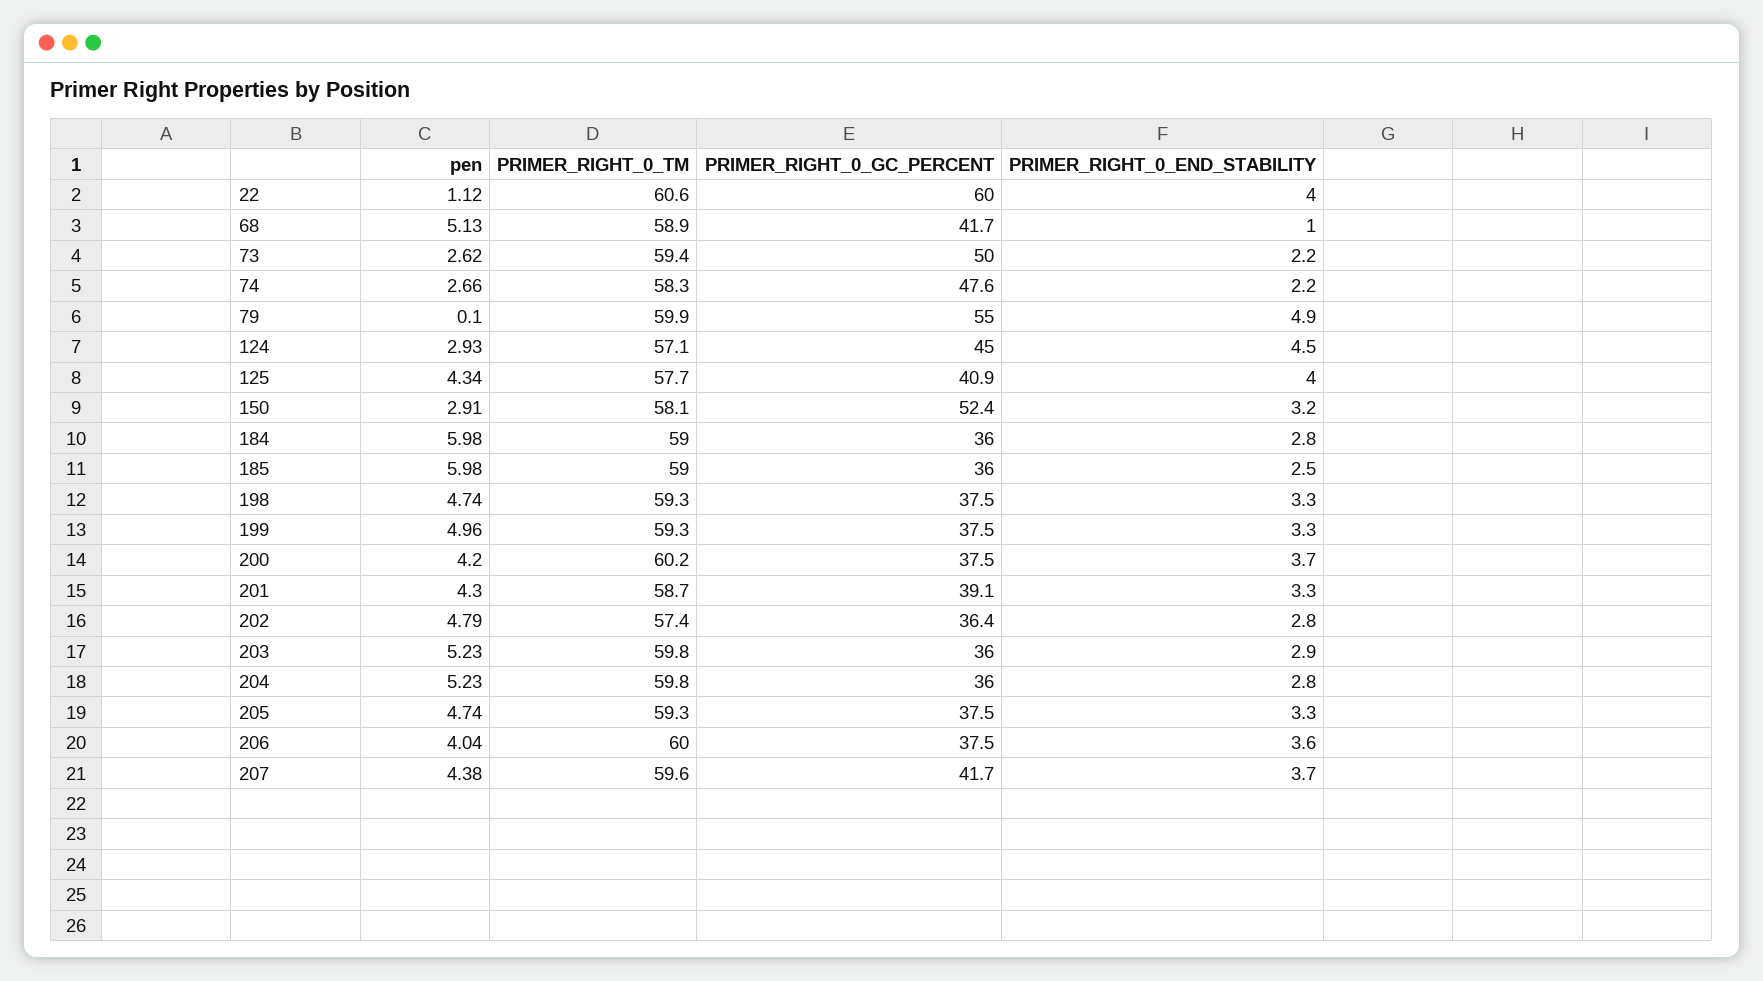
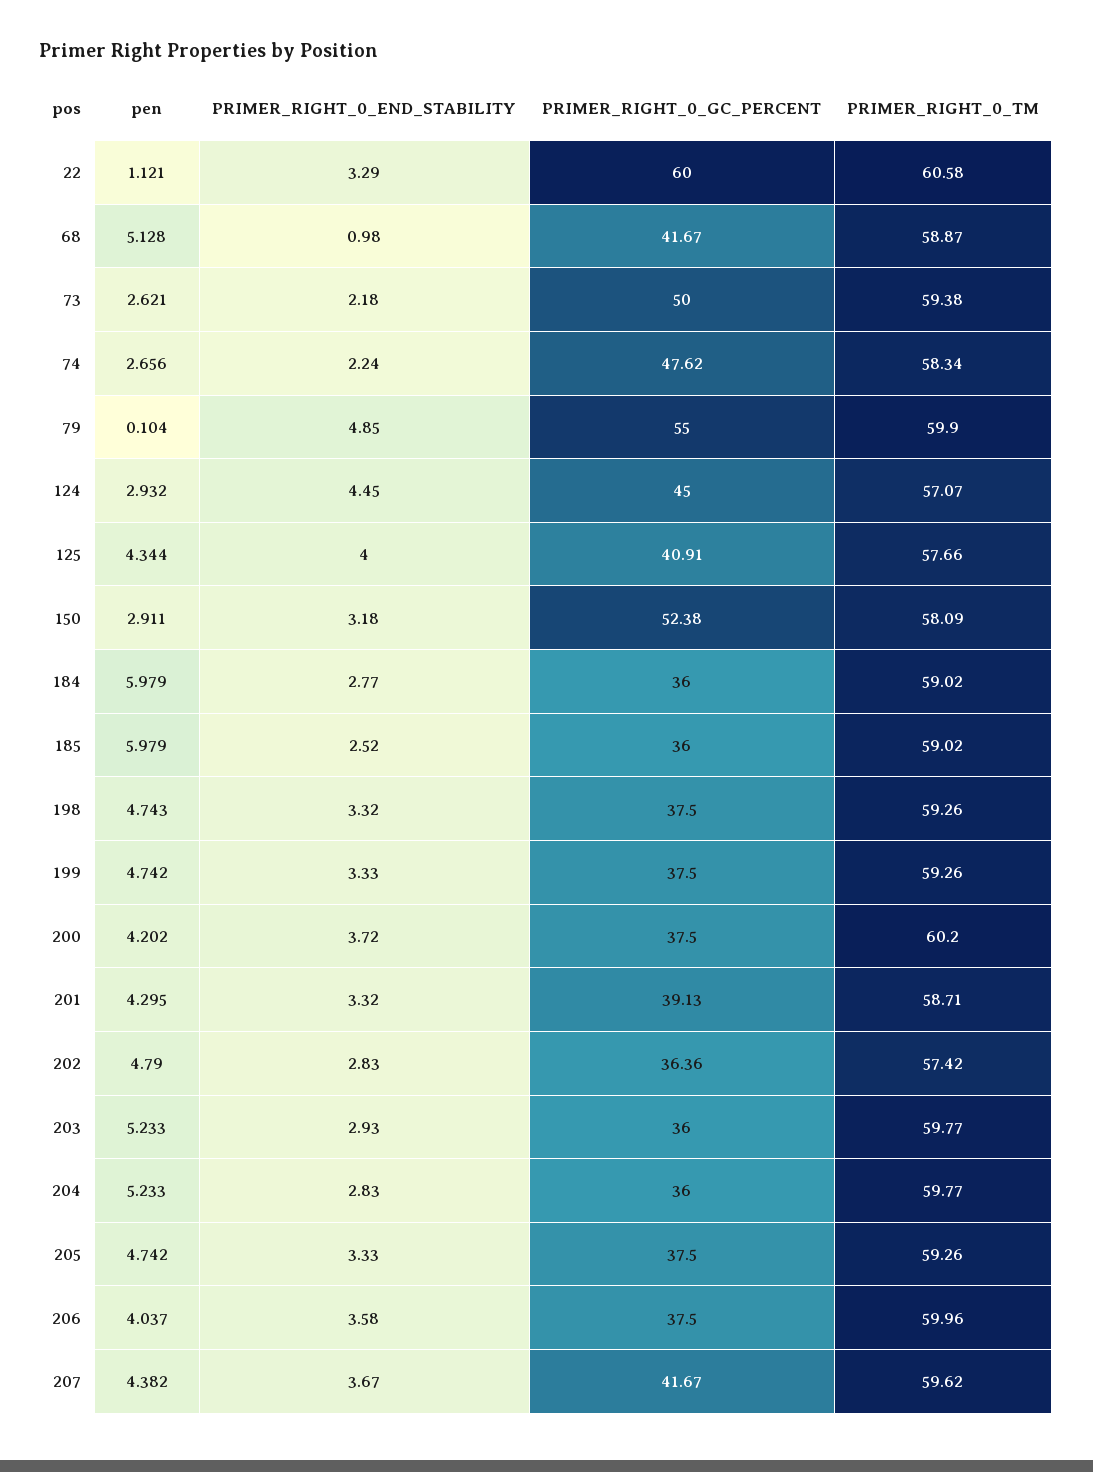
PRIMER_RIGHT_0_END_STABILITY, 22: 4 -> 3.29
pen, 199: 4.96 -> 4.742

